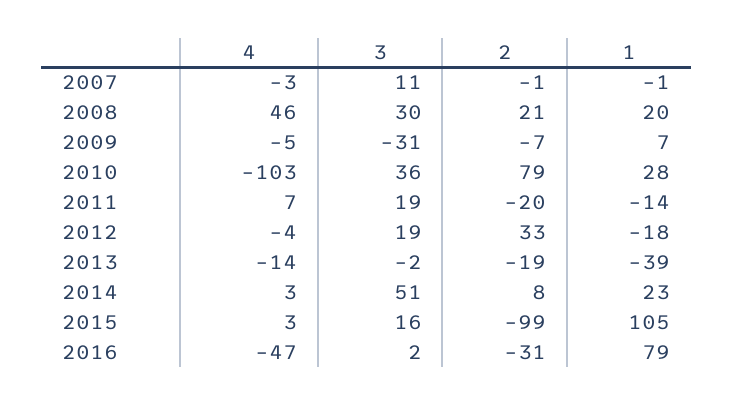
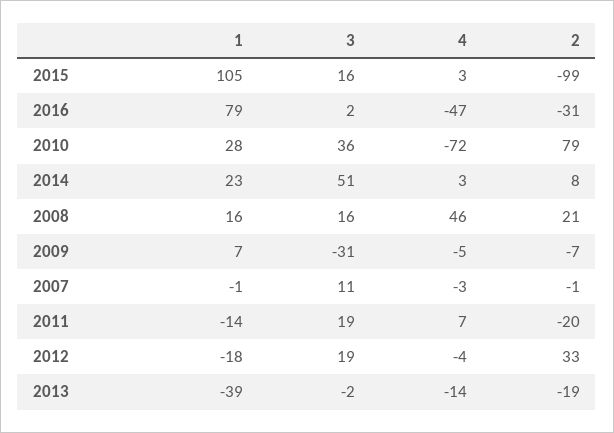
3, 2008: 30 -> 16
1, 2008: 20 -> 16
4, 2010: -103 -> -72

